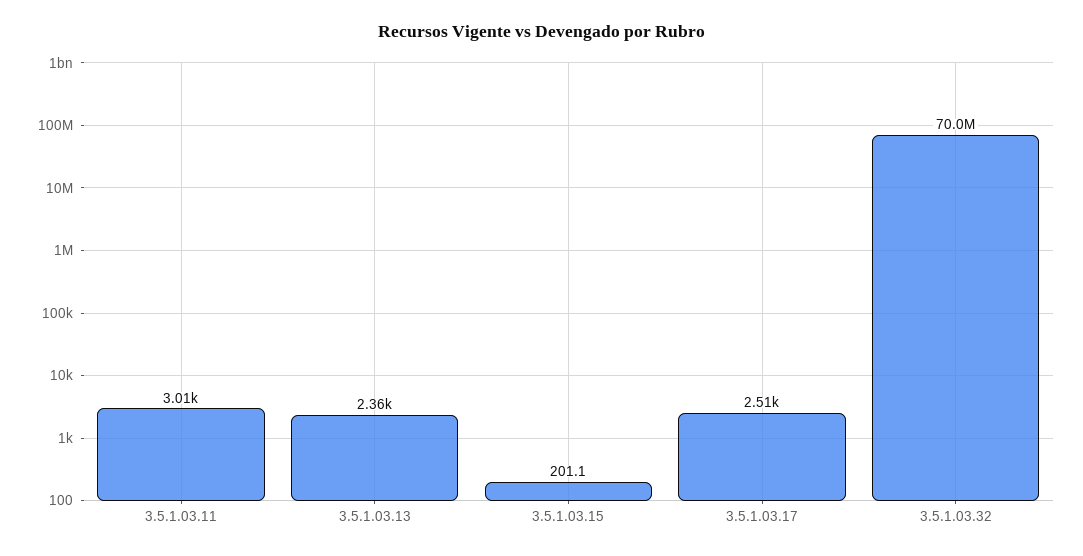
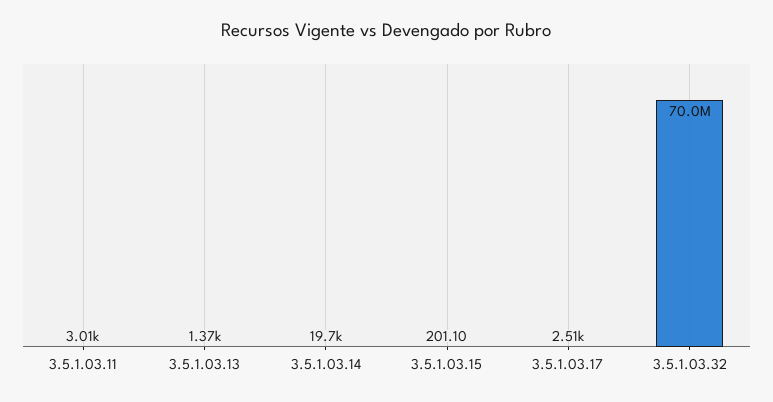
3.5.1.03.13: 2360 -> 1370
3.5.1.03.14: none -> 19700

